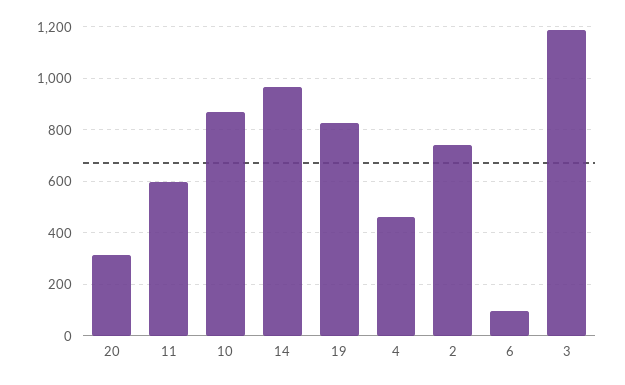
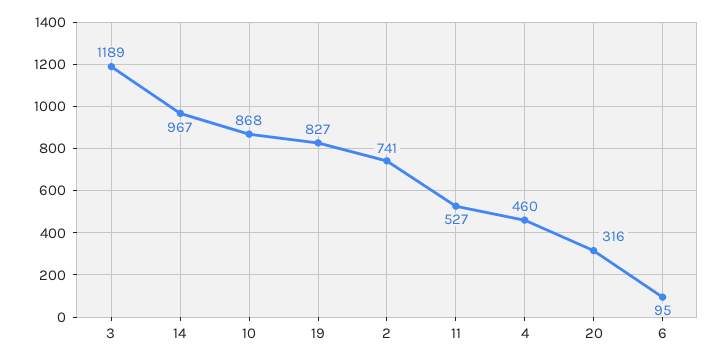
11: 600 -> 527

